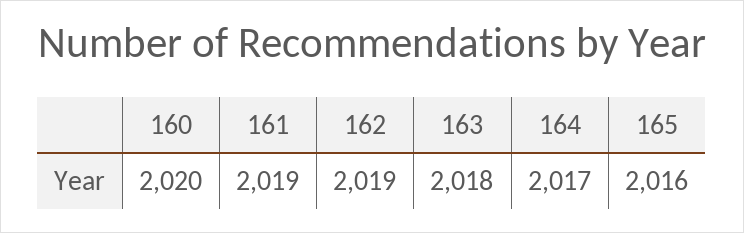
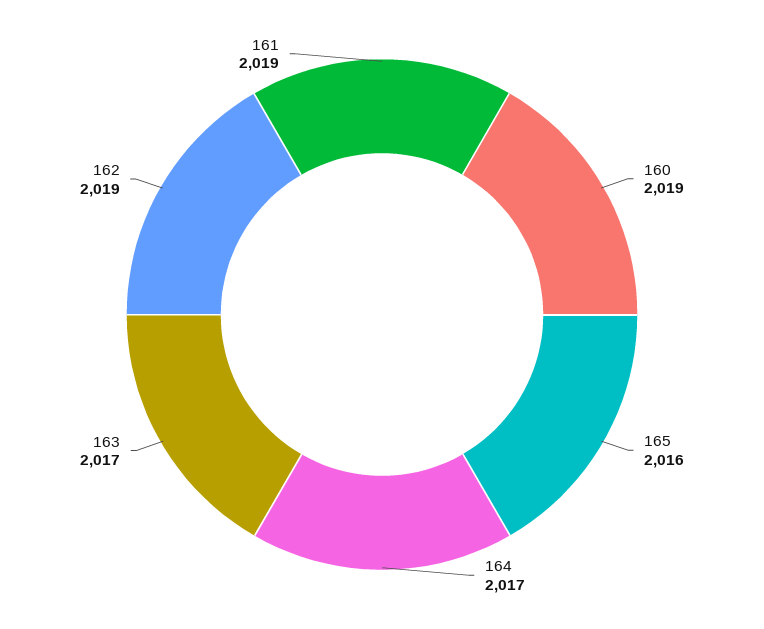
160: 2020 -> 2019
163: 2018 -> 2017

